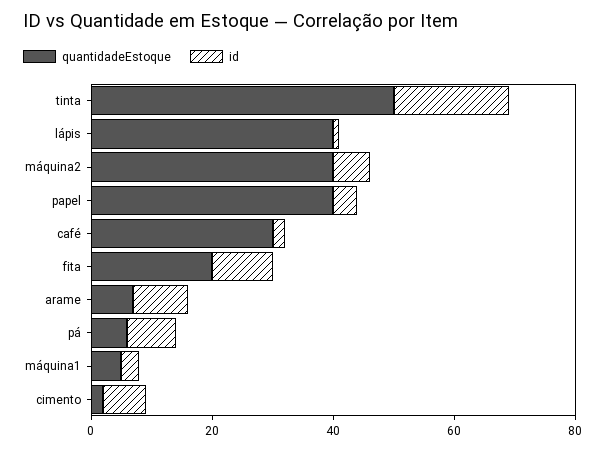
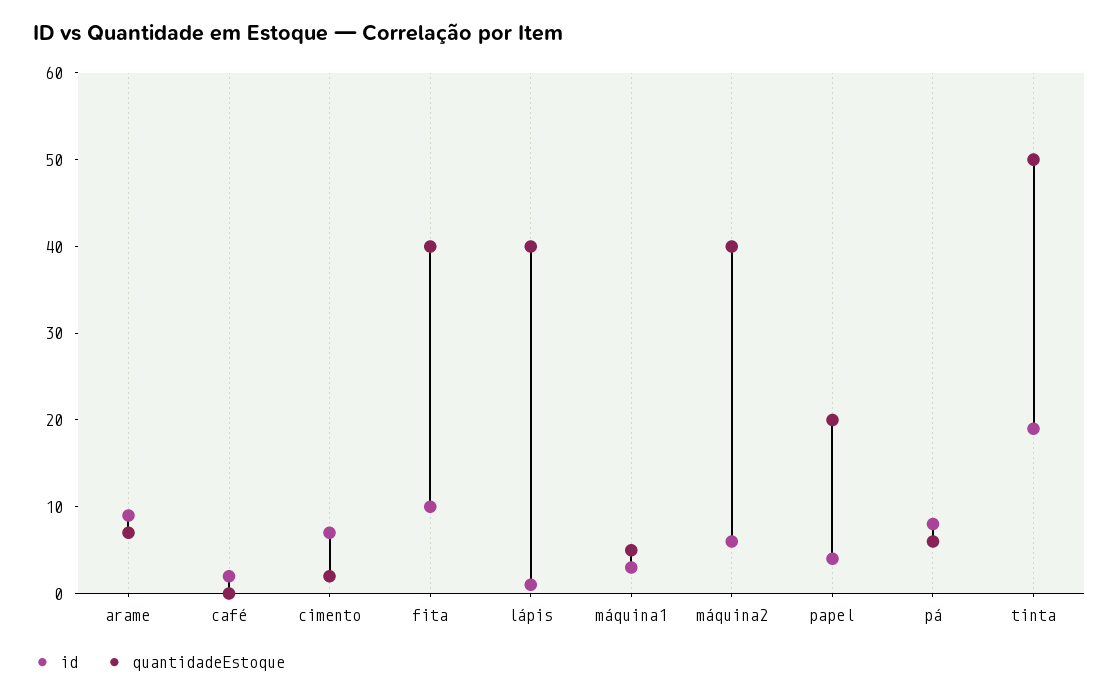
quantidadeEstoque, papel: 40 -> 20
quantidadeEstoque, café: 30 -> 0
quantidadeEstoque, fita: 20 -> 40

